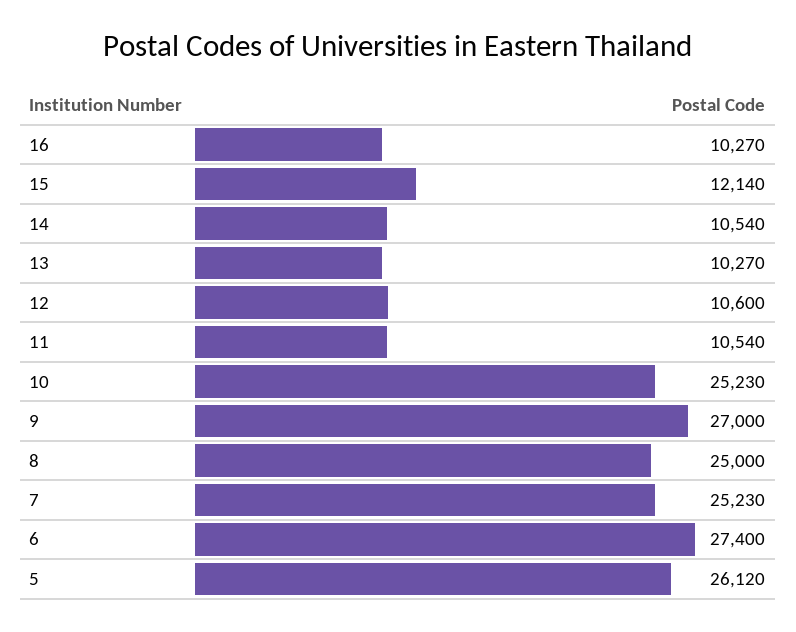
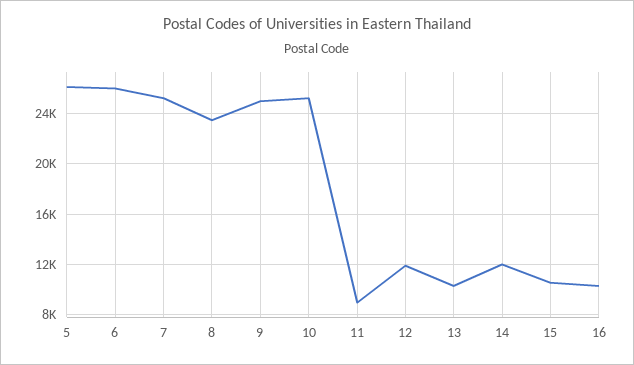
15: 12140 -> 10500
14: 10540 -> 12000
12: 10600 -> 12000
11: 10540 -> 9000
9: 27000 -> 25000
8: 25000 -> 23500
6: 27400 -> 26000

